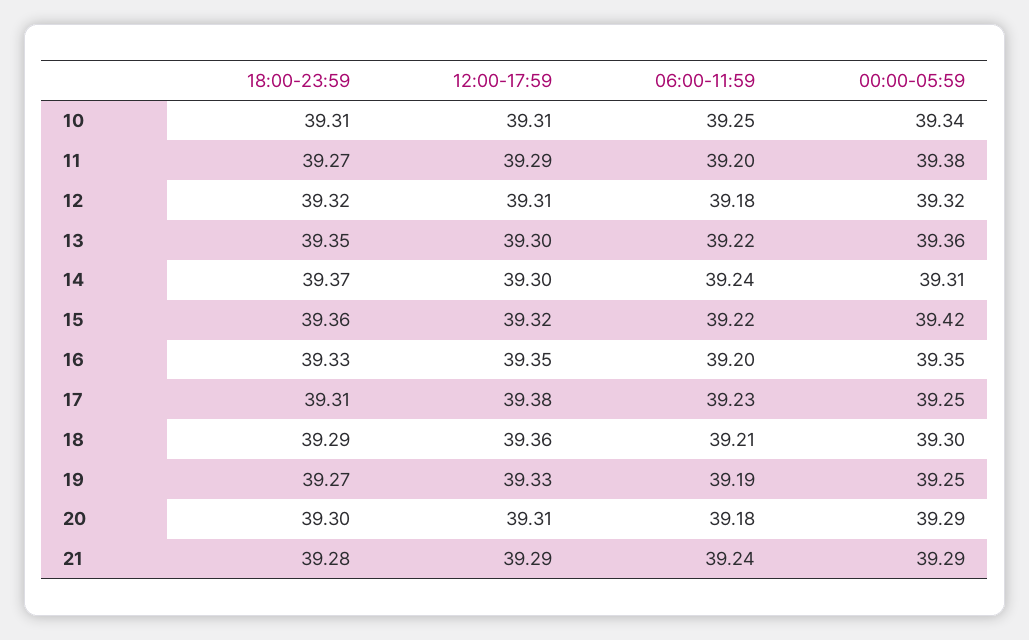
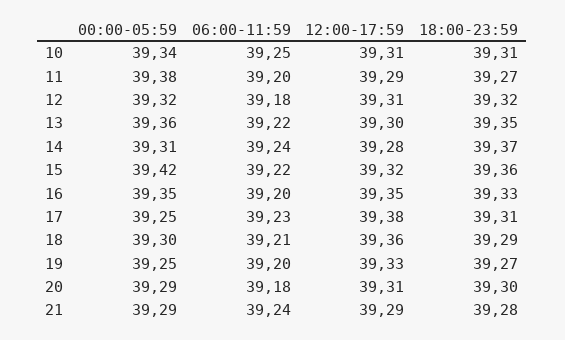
12:00-17:59, 14: 39.3 -> 39.28
06:00-11:59, 19: 39.19 -> 39.2

